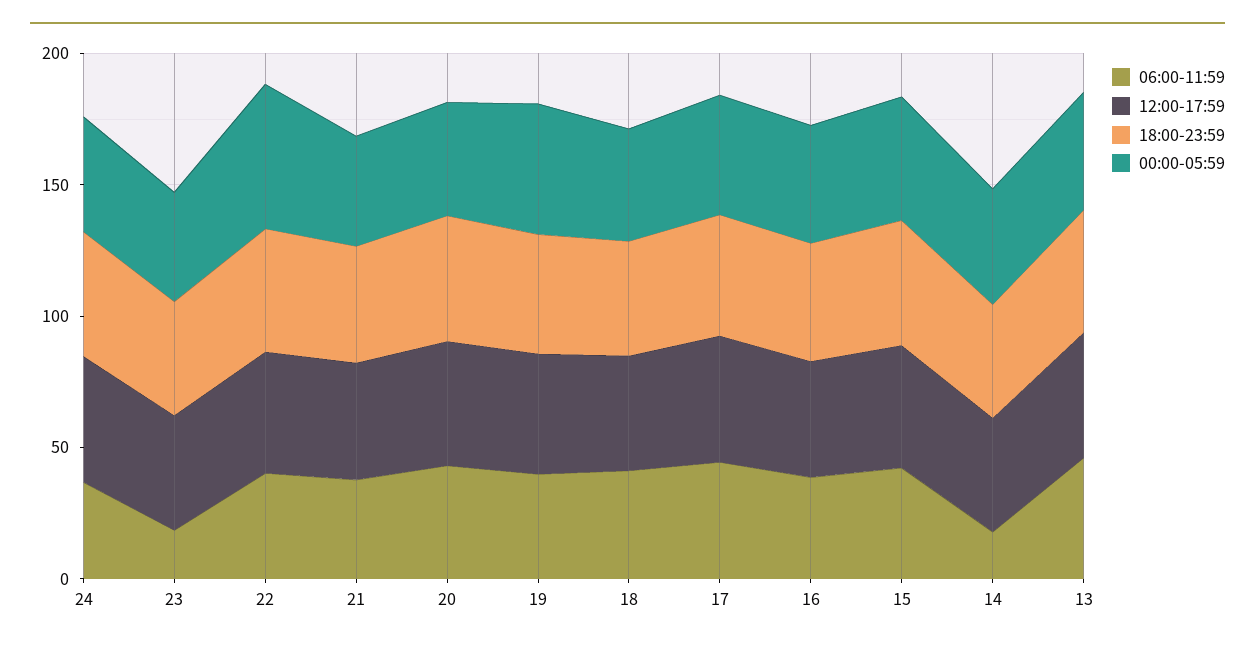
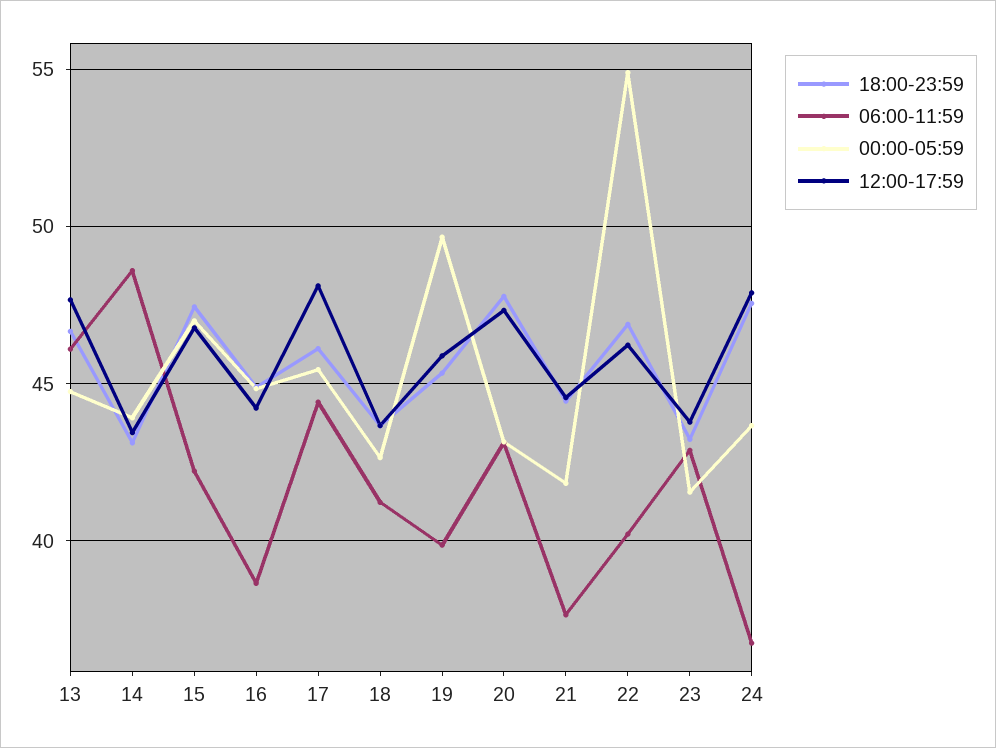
06:00-11:59, 23: 20 -> 43
06:00-11:59, 14: 20 -> 48.5

